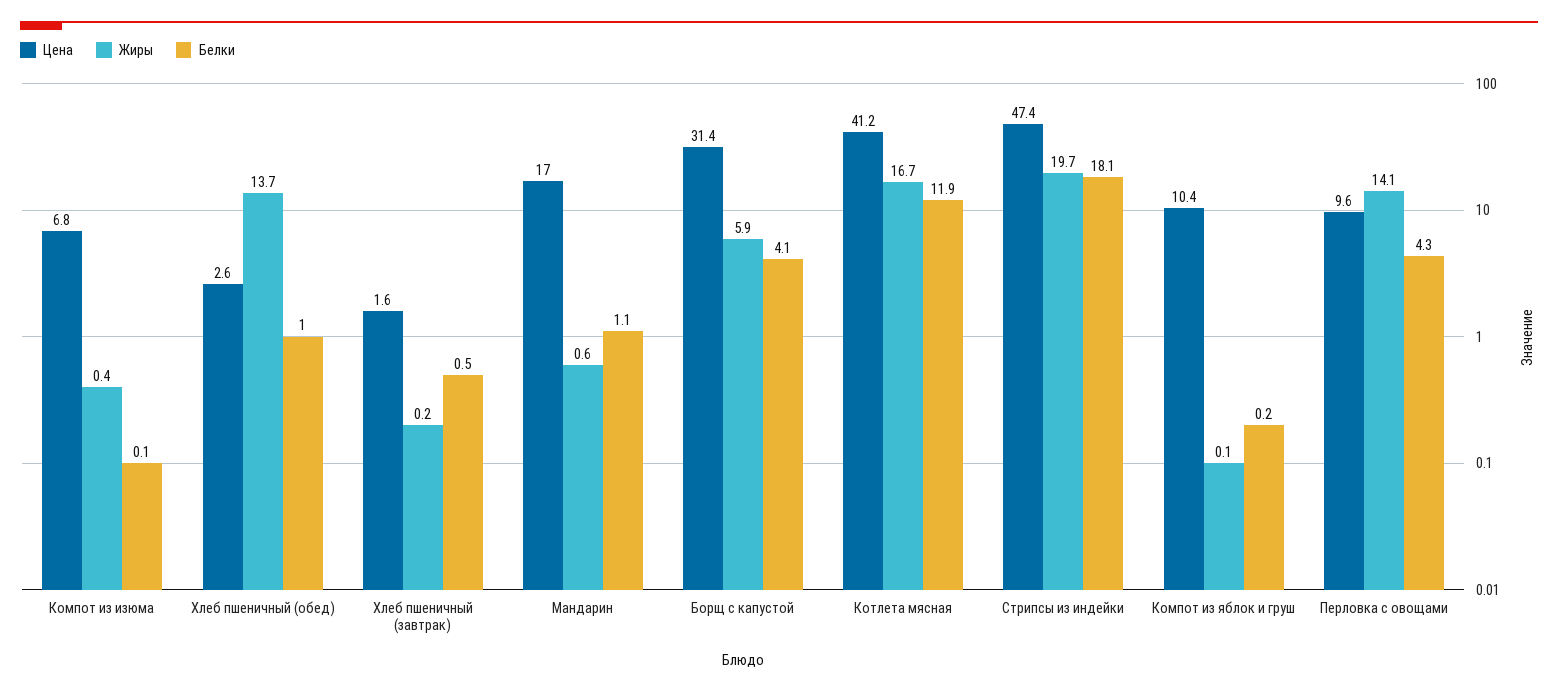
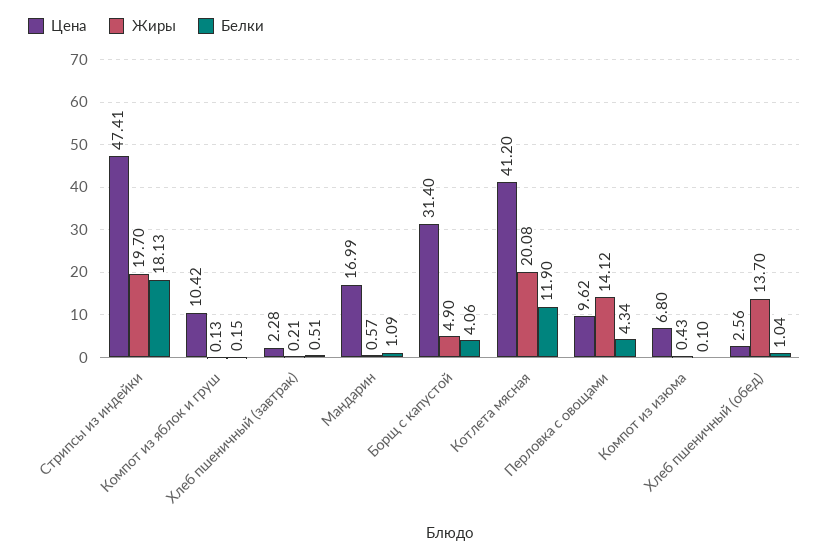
Цена, Хлеб пшеничный (завтрак): 1.6 -> 2.28
Жиры, Борщ с капустой: 5.9 -> 4.9
Жиры, Котлета мясная: 16.7 -> 20.08

